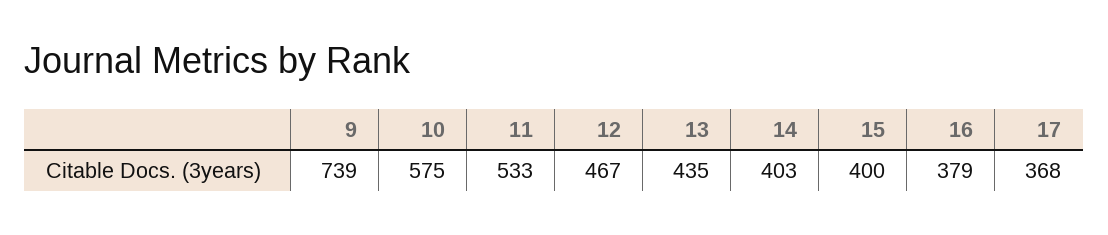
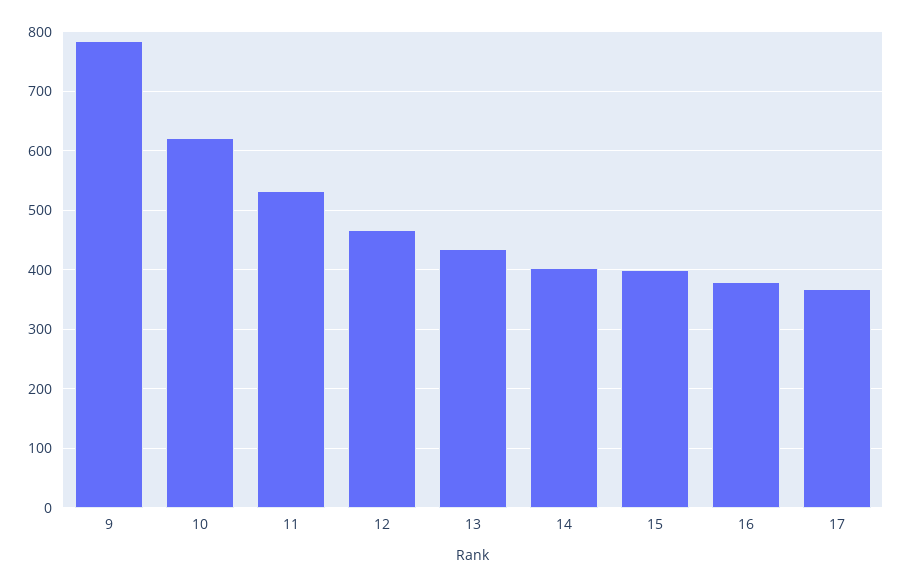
9: 739 -> 780
10: 575 -> 620

